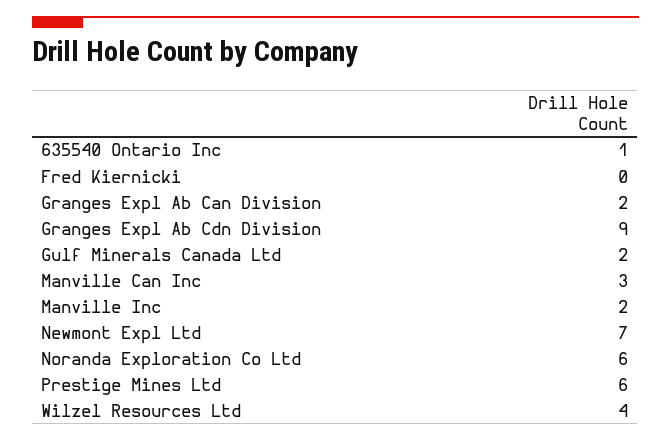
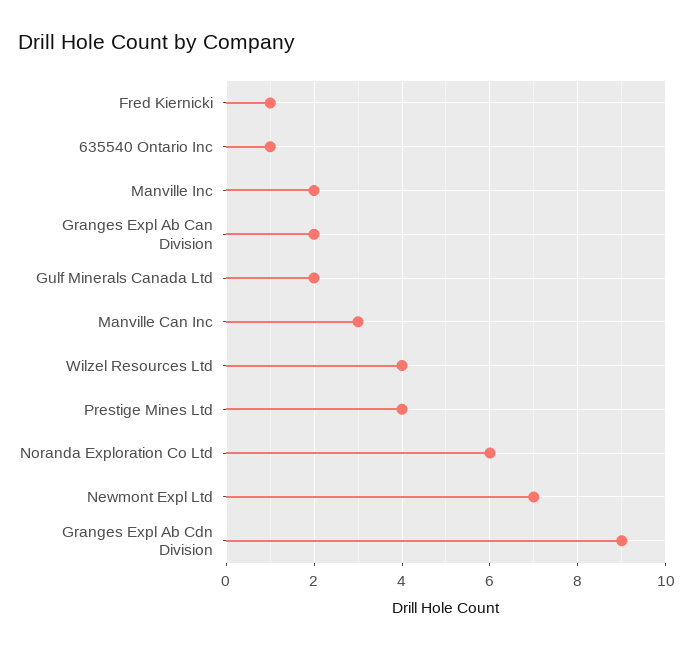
Fred Kiernicki: 0 -> 1
Prestige Mines Ltd: 6 -> 4

